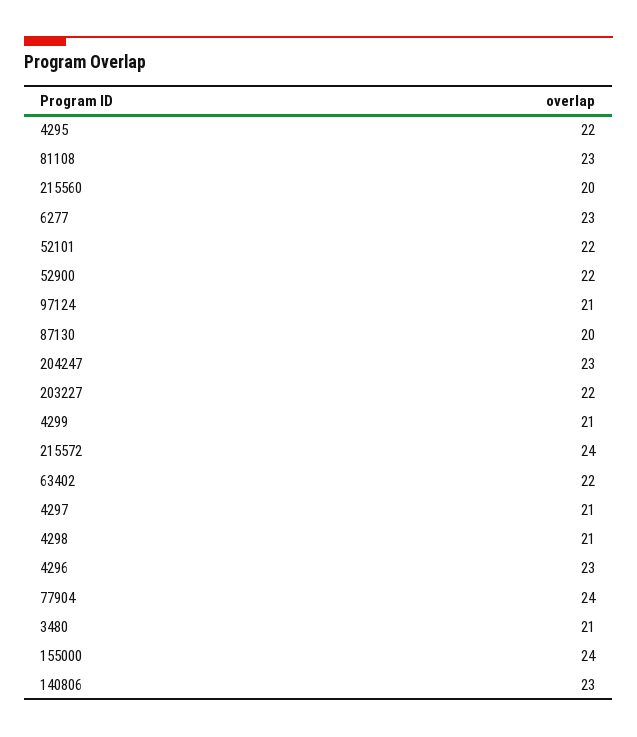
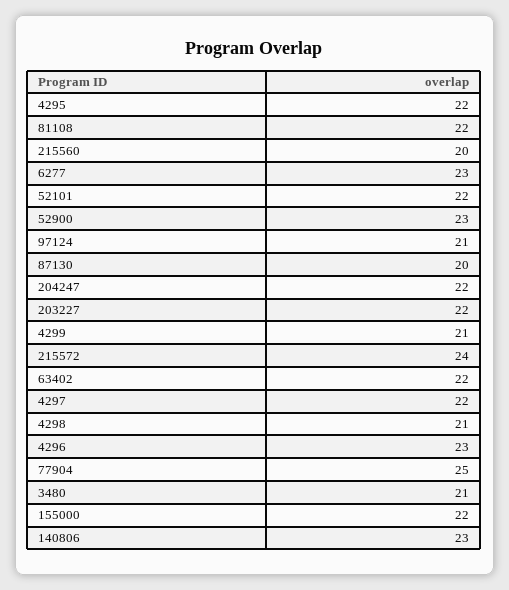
81108: 23 -> 22
52900: 22 -> 23
204247: 23 -> 22
4297: 21 -> 22
77904: 24 -> 25
155000: 24 -> 22

